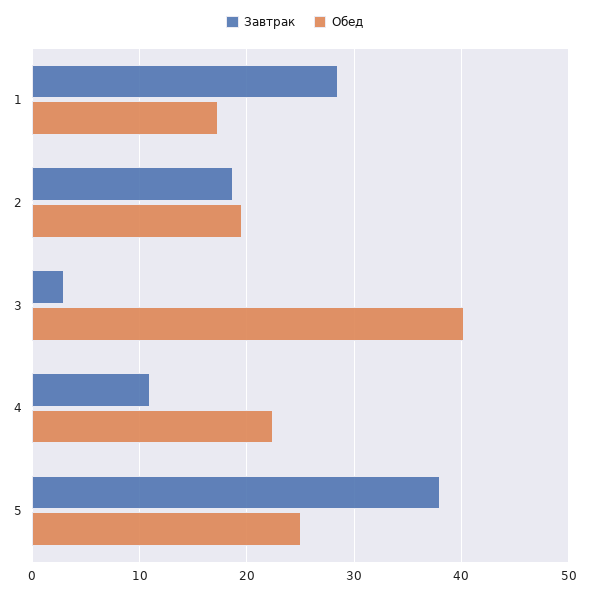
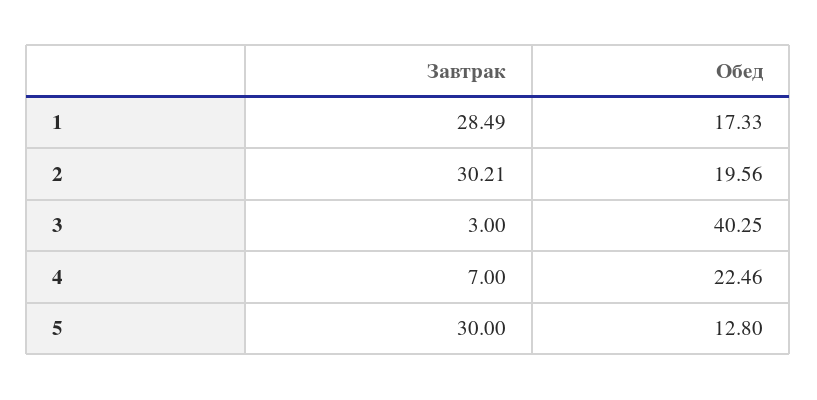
Завтрак, 2: 19 -> 30.21
Завтрак, 4: 11 -> 7
Завтрак, 5: 38 -> 30
Обед, 5: 25 -> 12.8

